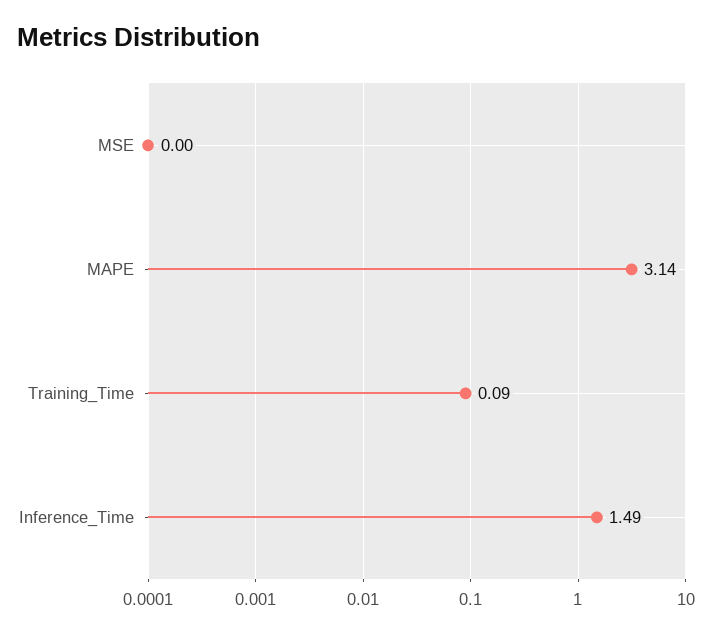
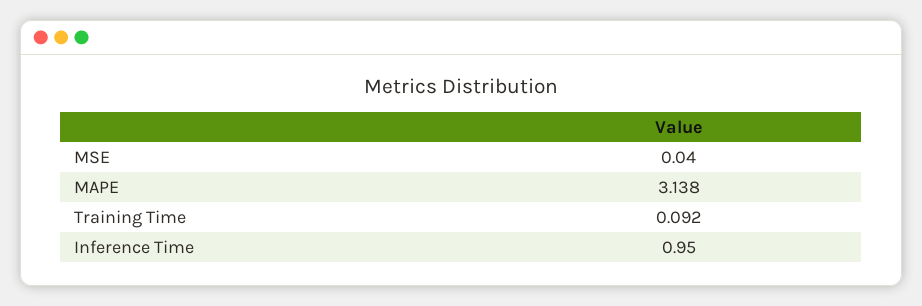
MSE: 0 -> 0.04
Inference_Time: 1.49 -> 0.95

